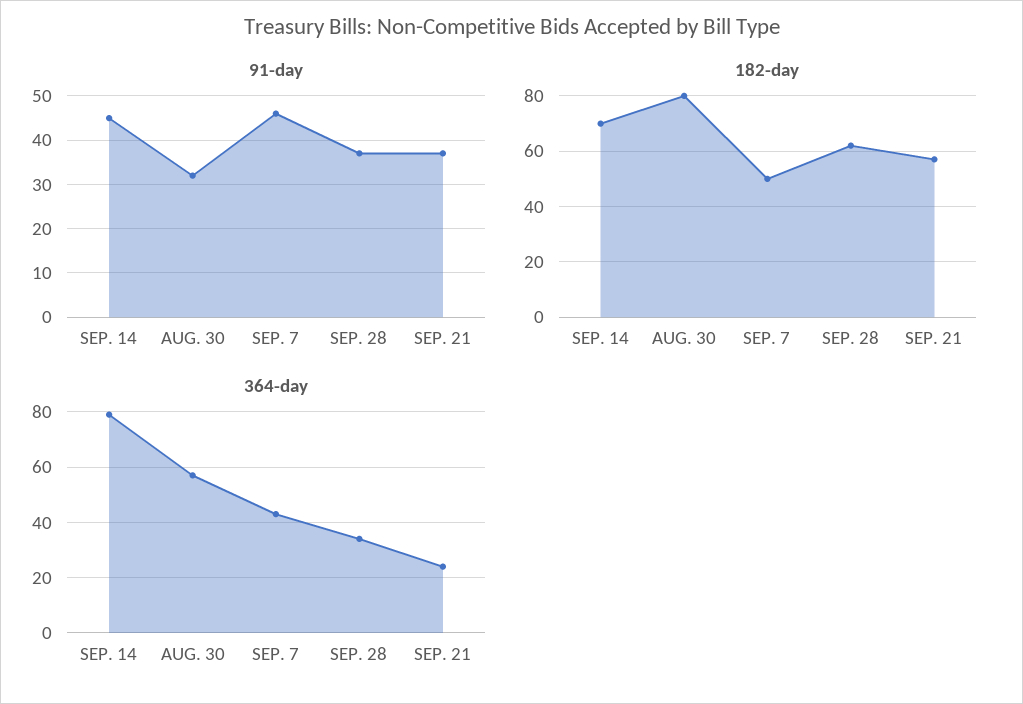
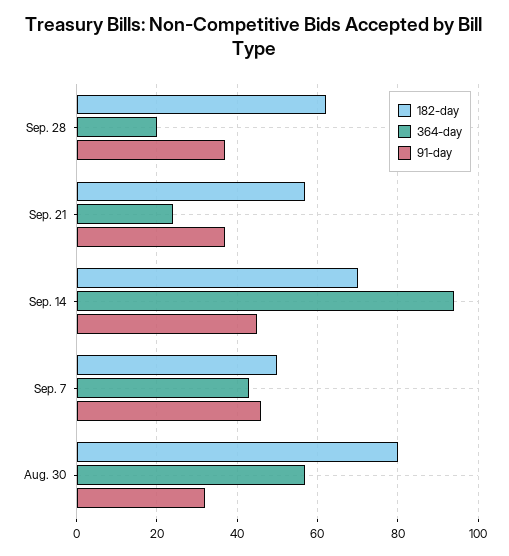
364-day, SEP. 14: 80 -> 95
364-day, SEP. 28: 35 -> 20

